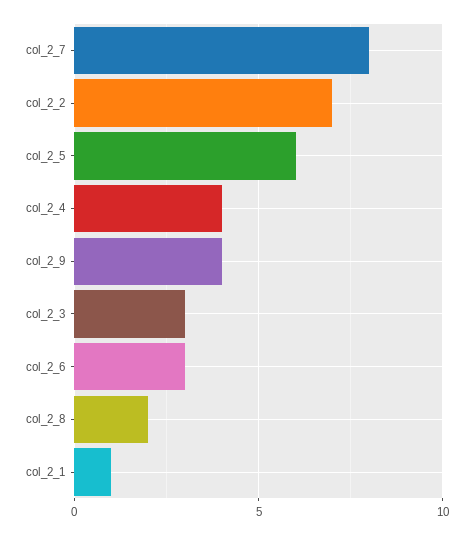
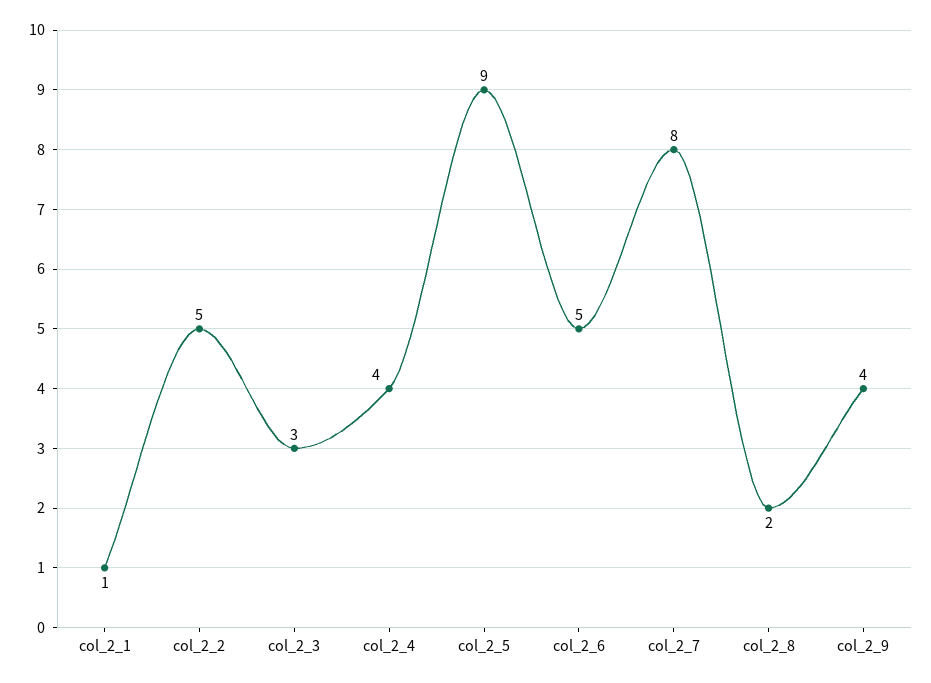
col_2_2: 7 -> 5
col_2_5: 6 -> 9
col_2_6: 3 -> 5

